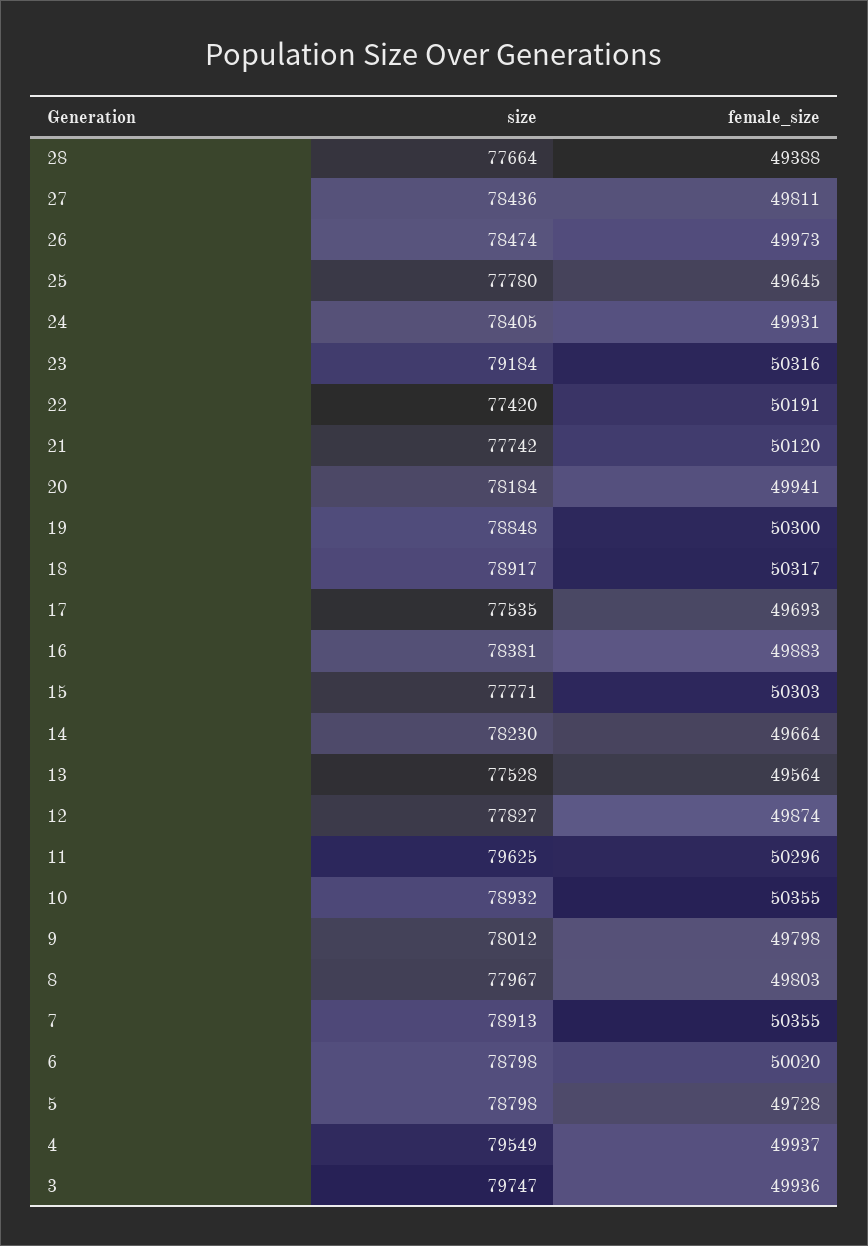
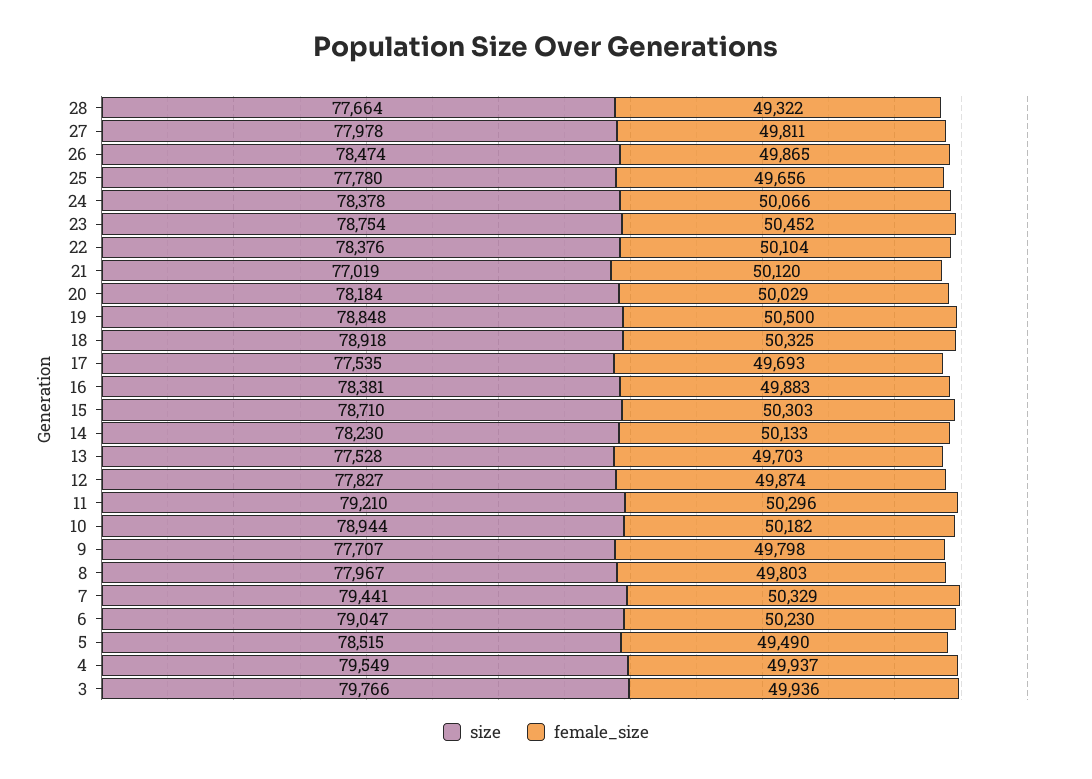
female_size, 28: 49388 -> 49322
size, 27: 78436 -> 77978
female_size, 26: 49973 -> 49865
female_size, 25: 49645 -> 49656
size, 24: 78405 -> 78378
female_size, 24: 49931 -> 50066
size, 23: 79184 -> 78754
female_size, 23: 50316 -> 50452
size, 22: 77420 -> 78376
female_size, 22: 50191 -> 50104
size, 21: 77742 -> 77019
female_size, 20: 49941 -> 50029
female_size, 19: 50300 -> 50500
size, 18: 78917 -> 78918
female_size, 18: 50317 -> 50325
size, 15: 77771 -> 78710
female_size, 14: 49664 -> 50133
female_size, 13: 49564 -> 49703
size, 11: 79625 -> 79210
size, 10: 78932 -> 78944
female_size, 10: 50355 -> 50182
size, 9: 78012 -> 77707
size, 7: 78913 -> 79441
female_size, 7: 50355 -> 50329
size, 6: 78798 -> 79047
female_size, 6: 50020 -> 50230
size, 5: 78798 -> 78515
female_size, 5: 49728 -> 49490
size, 3: 79747 -> 79766

